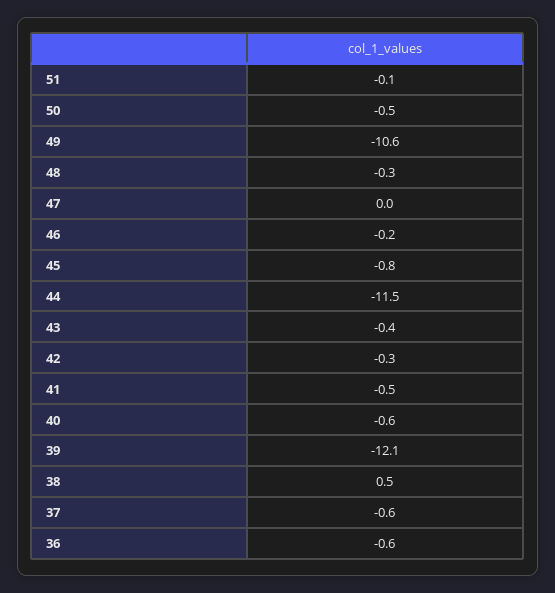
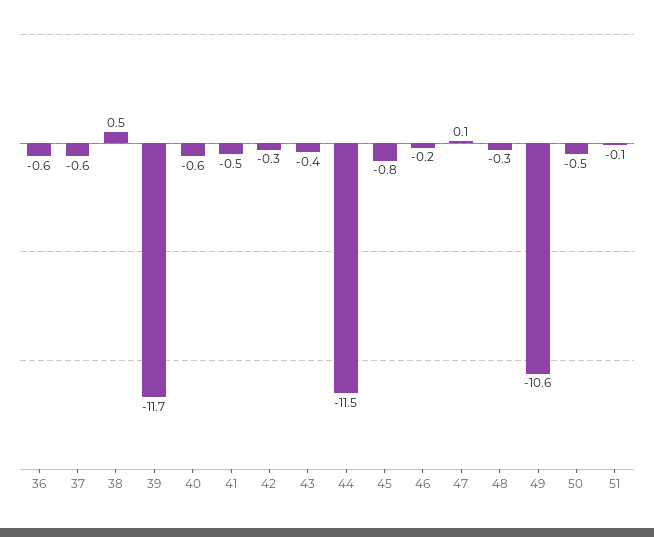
47: 0 -> 0.1
39: -12.1 -> -11.7

